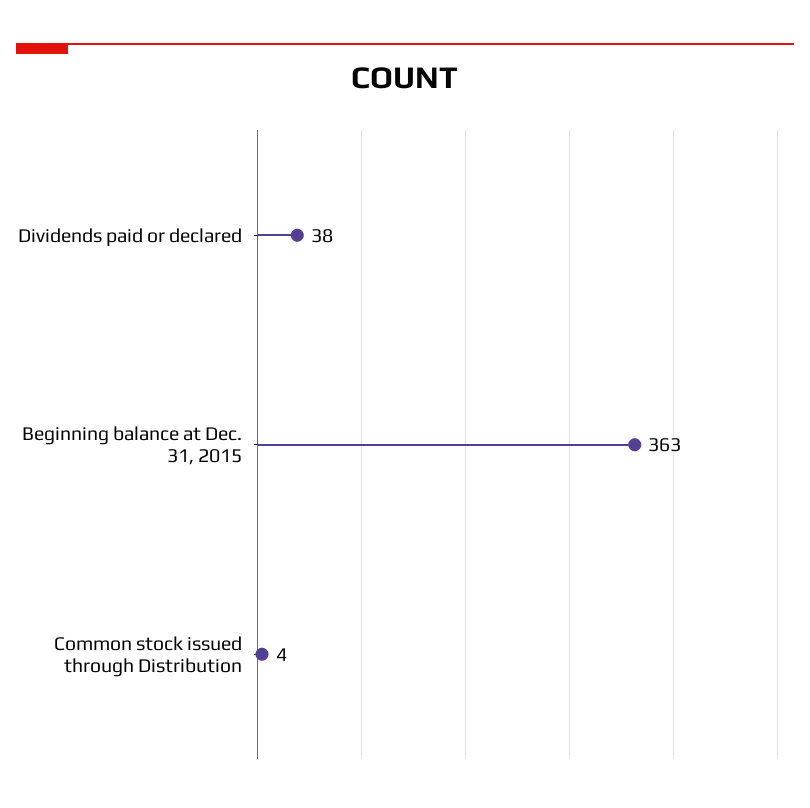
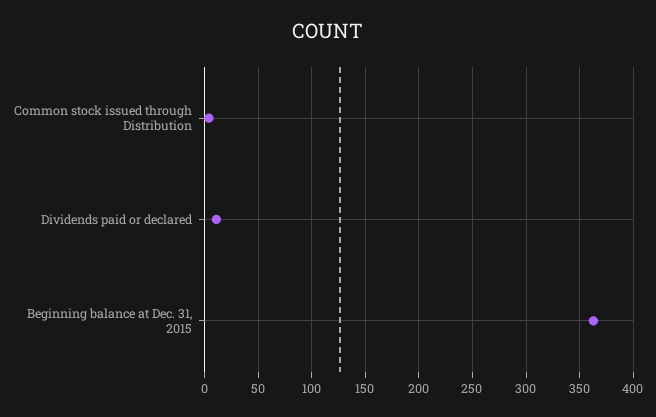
Dividends paid or declared: 38 -> 10

